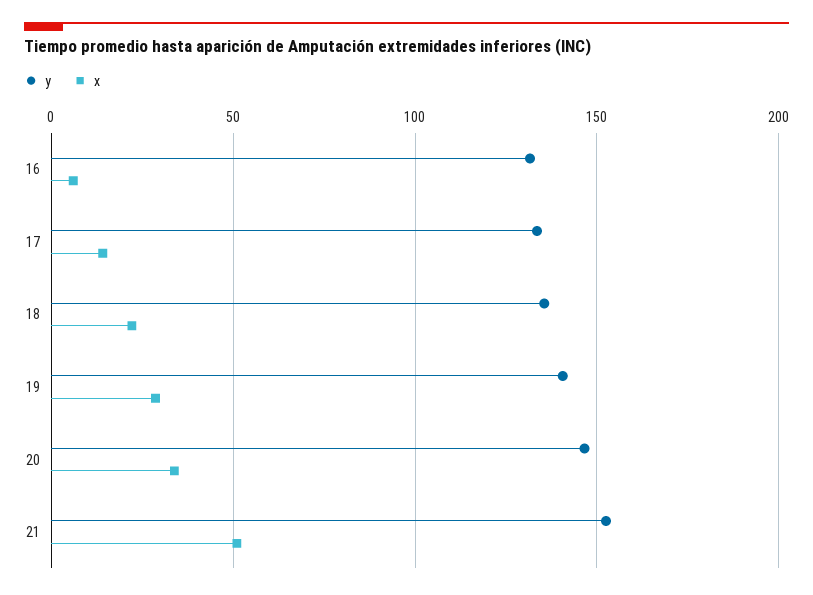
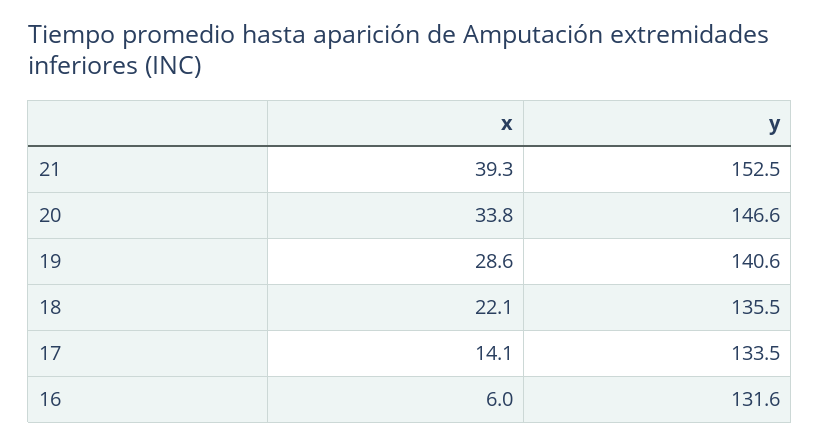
x, 21: 50 -> 39.3

